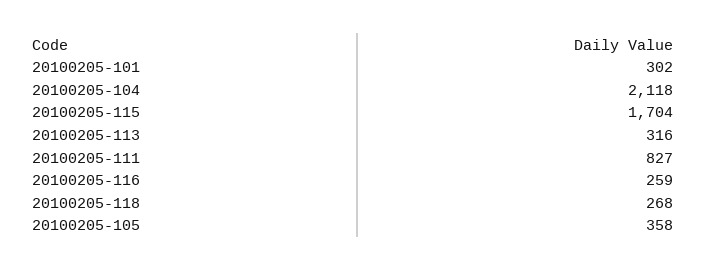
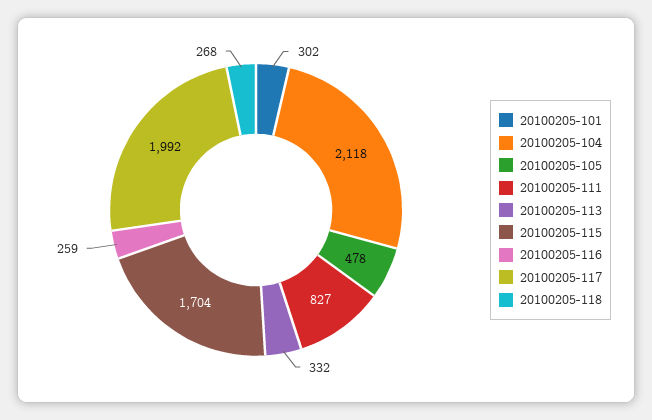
20100205-113: 316 -> 332
20100205-105: 358 -> 478
20100205-117: none -> 1992

